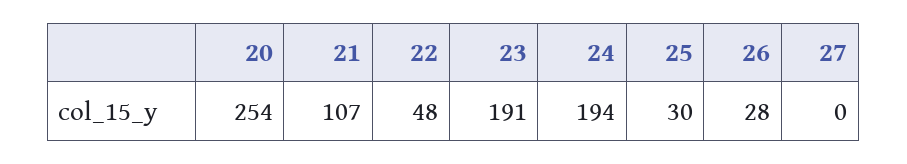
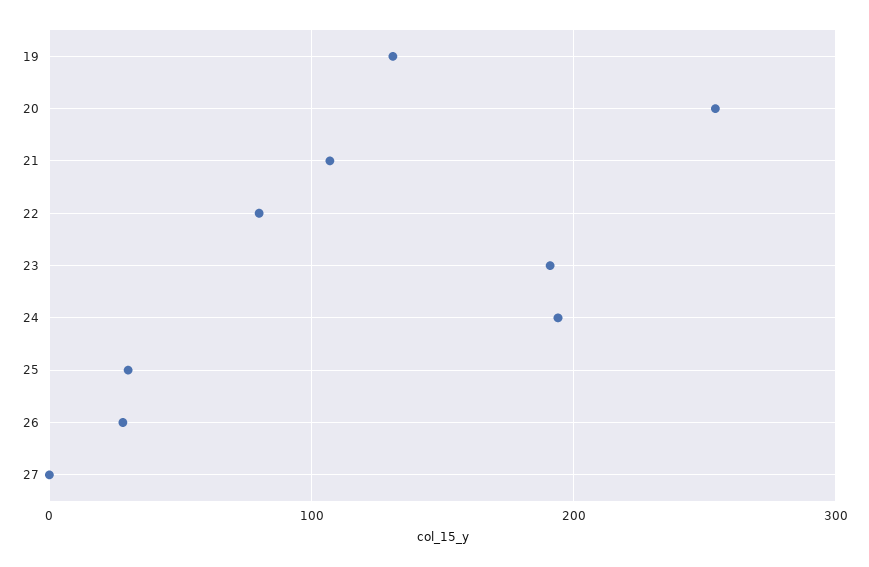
22: 48 -> 80
19: none -> 130

